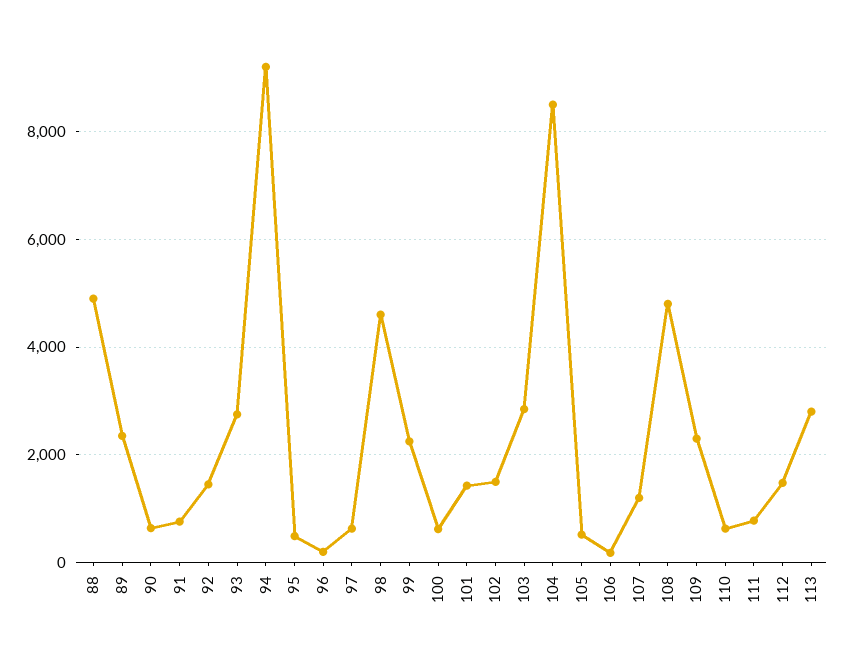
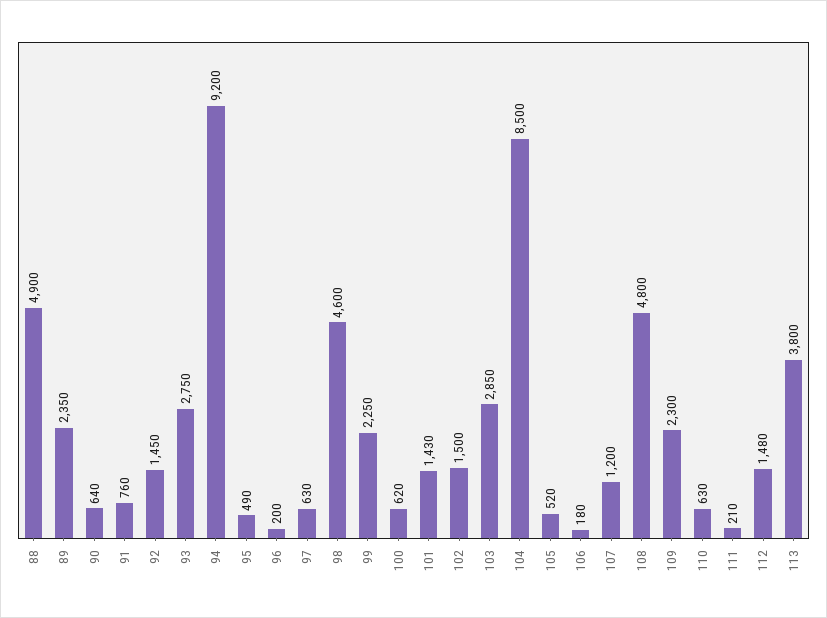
111: 800 -> 210
113: 2800 -> 3800

